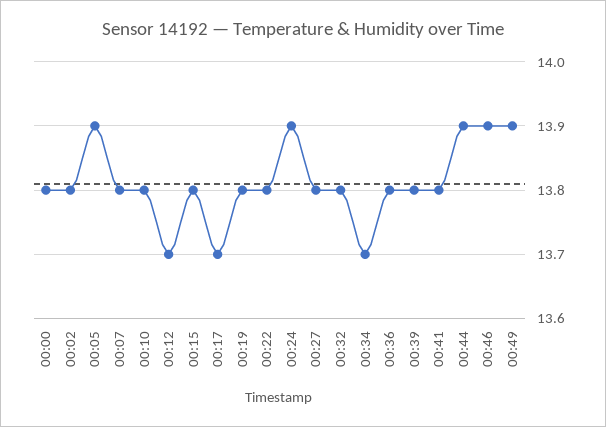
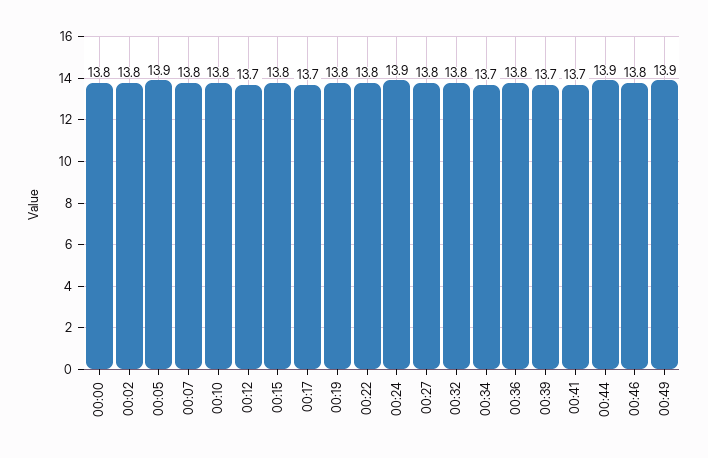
00:39: 13.8 -> 13.7
00:41: 13.8 -> 13.7
00:46: 13.9 -> 13.8

